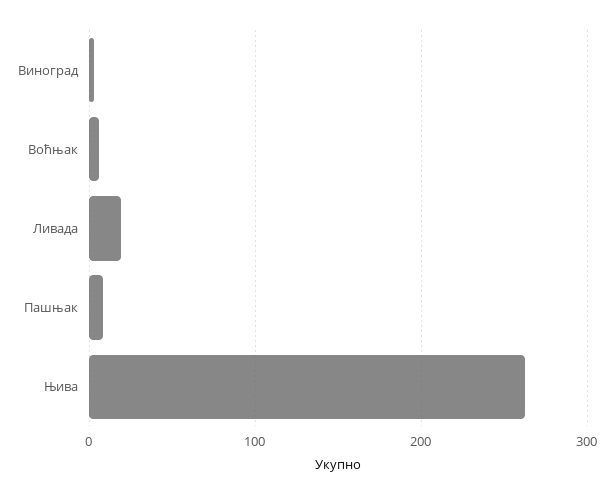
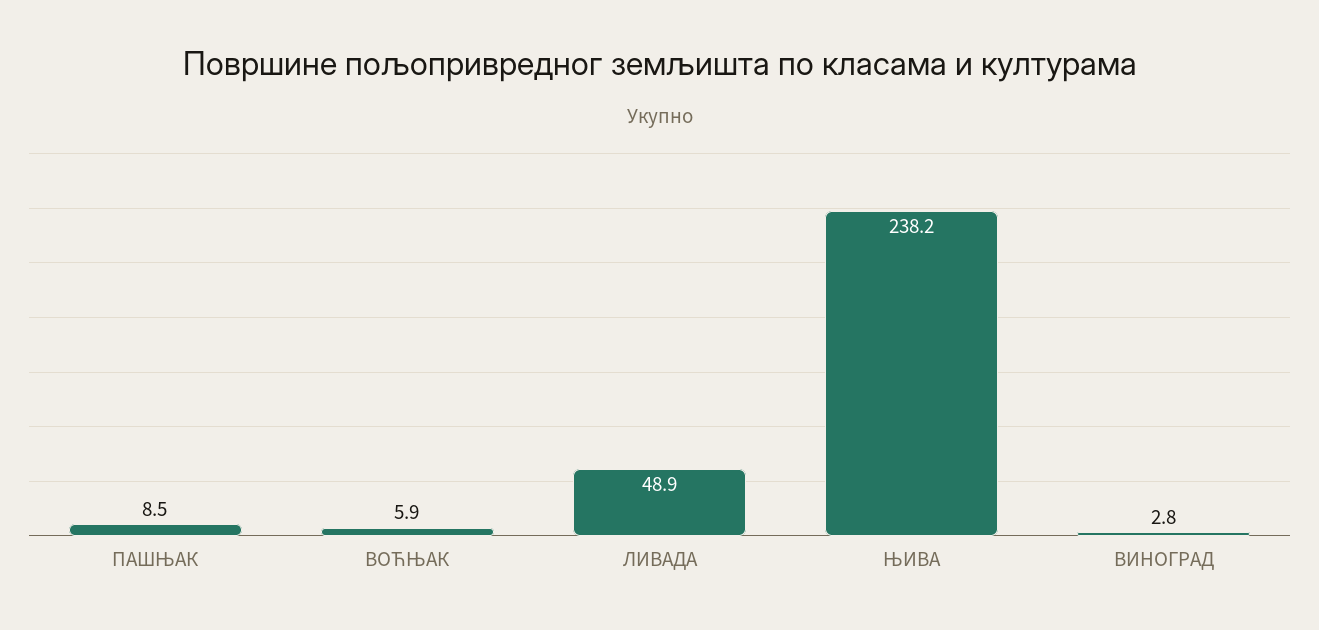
Ливада: 20 -> 48.9
Њива: 260 -> 238.2

